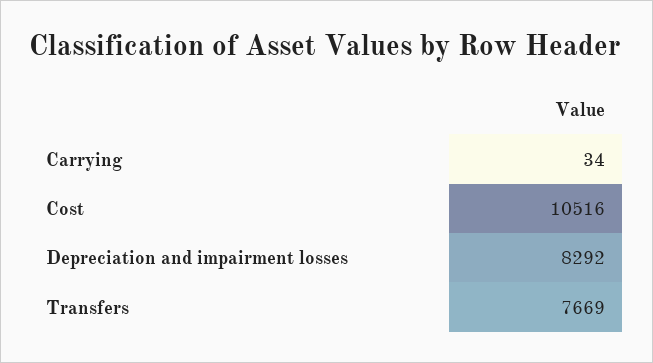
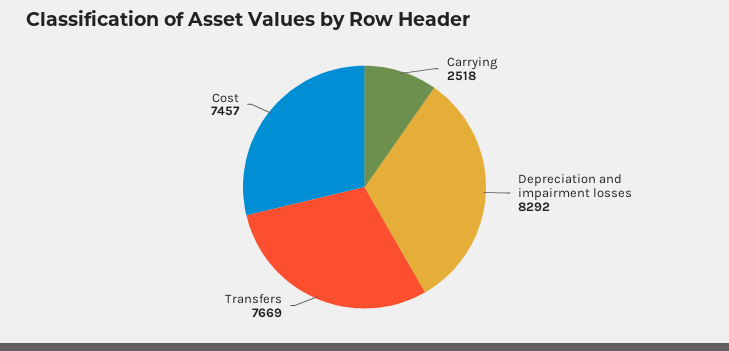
Carrying: 34 -> 2518
Cost: 10516 -> 7457

